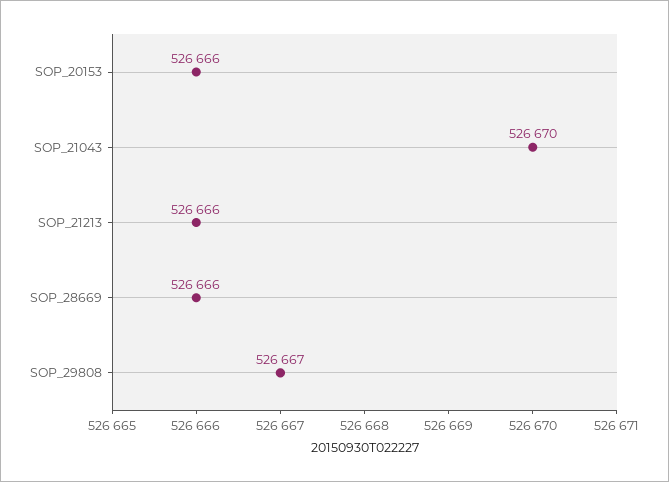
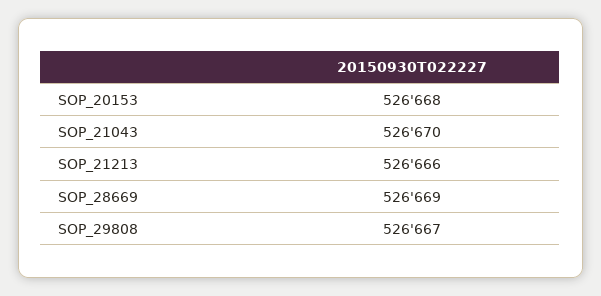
SOP_20153: 526666 -> 526668
SOP_28669: 526666 -> 526669

